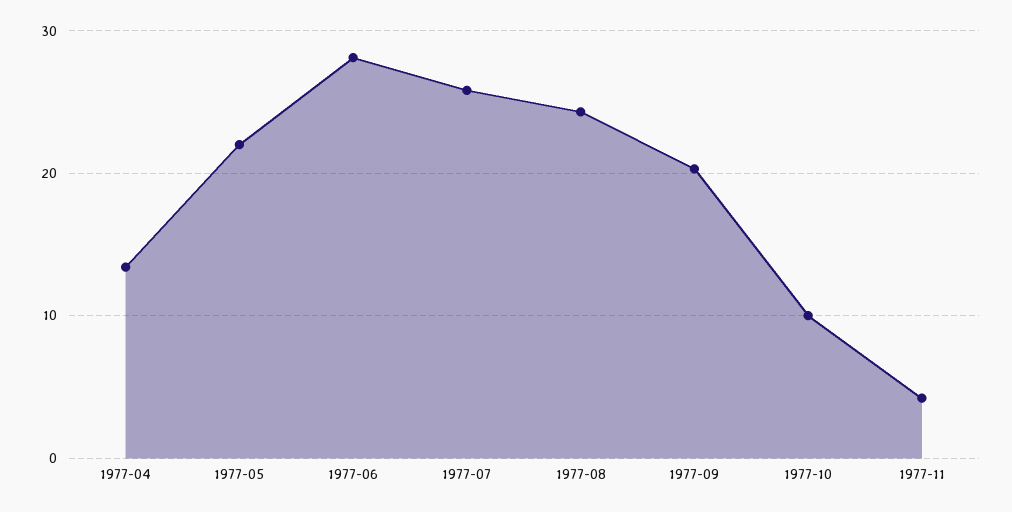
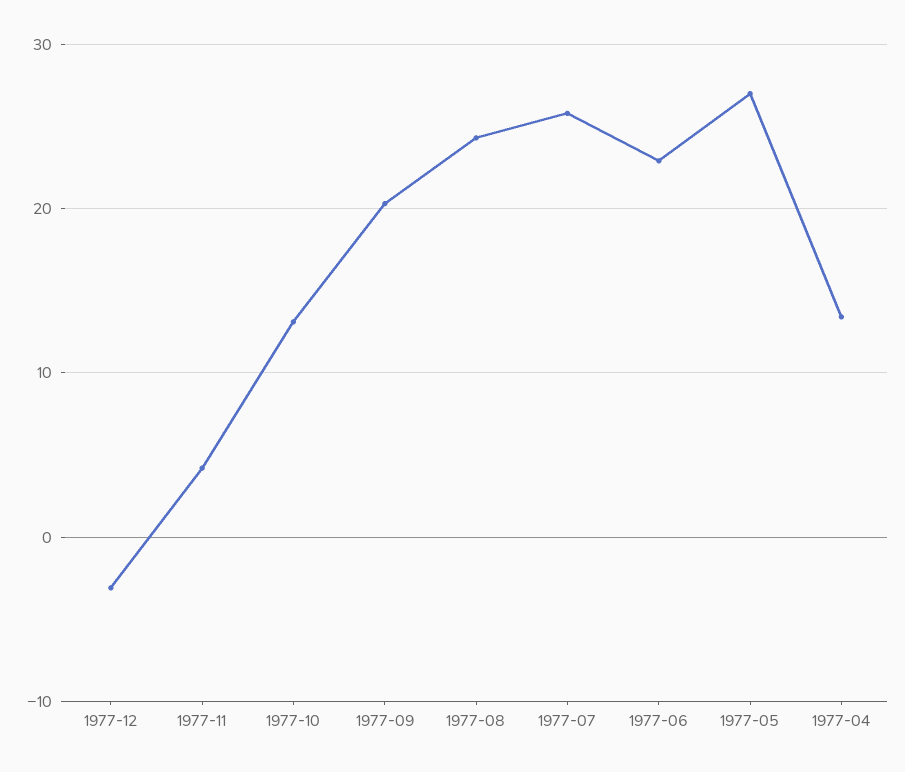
1977-05: 22 -> 27
1977-06: 28 -> 23
1977-10: 10 -> 13
1977-12: none -> -3

